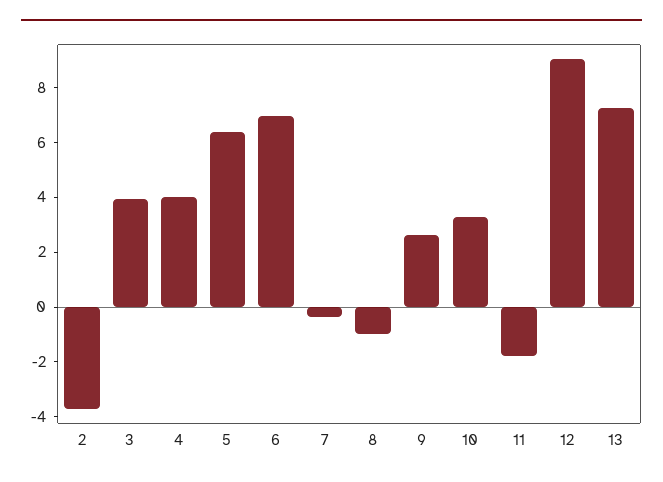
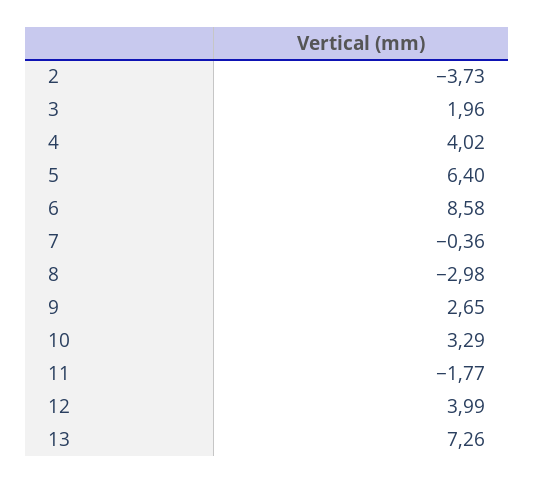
3: 4 -> 1.96
6: 7 -> 8.58
8: -1 -> -2.98
12: 9 -> 3.99

